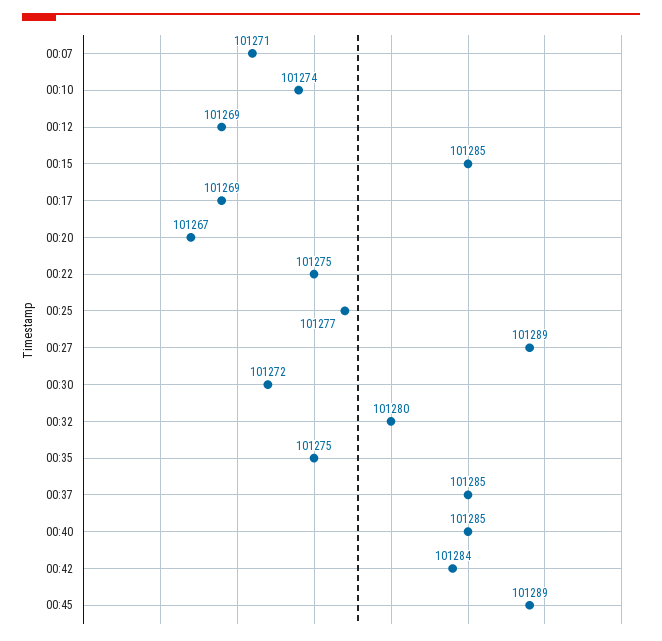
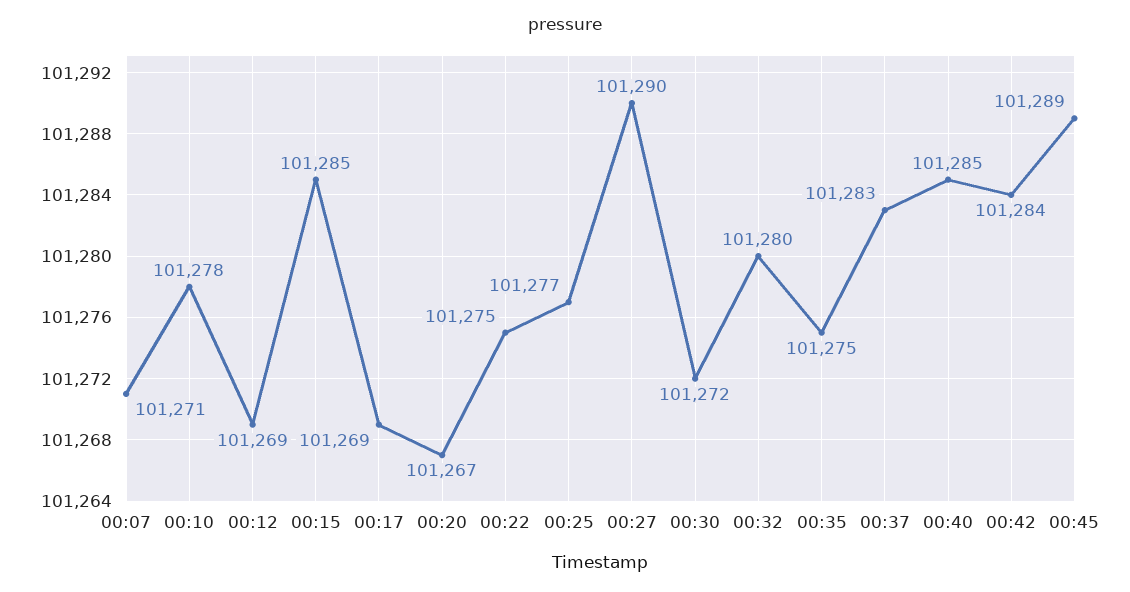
00:10: 101274 -> 101278
00:27: 101289 -> 101290
00:37: 101285 -> 101283

